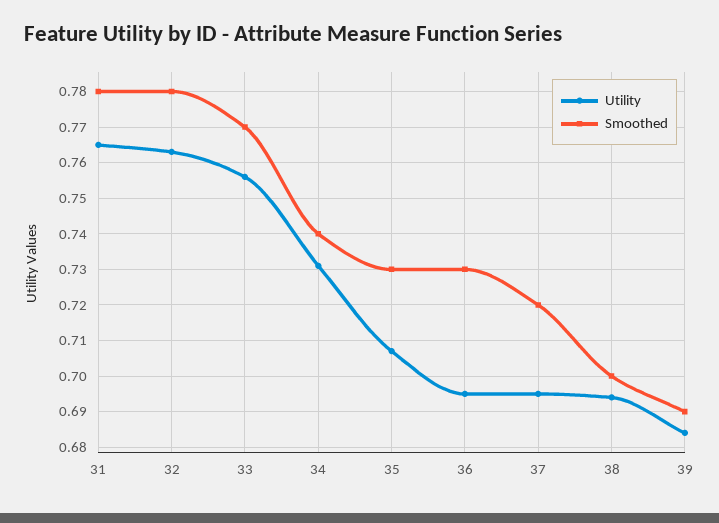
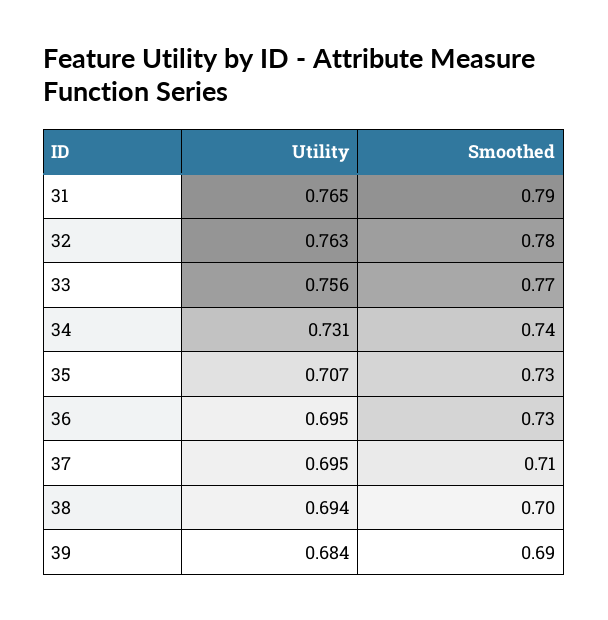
Smoothed, 31: 0.78 -> 0.79
Smoothed, 37: 0.72 -> 0.71

